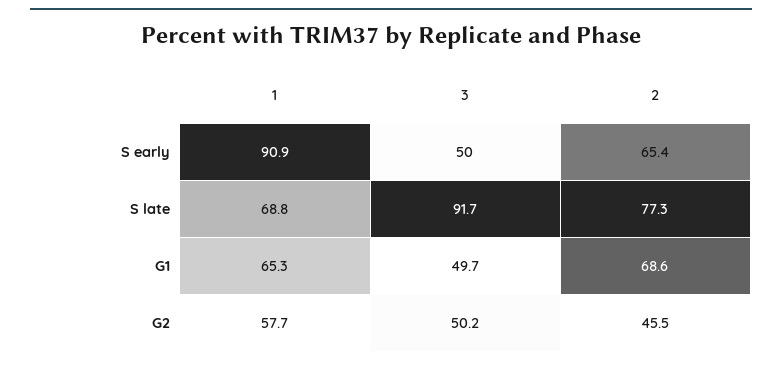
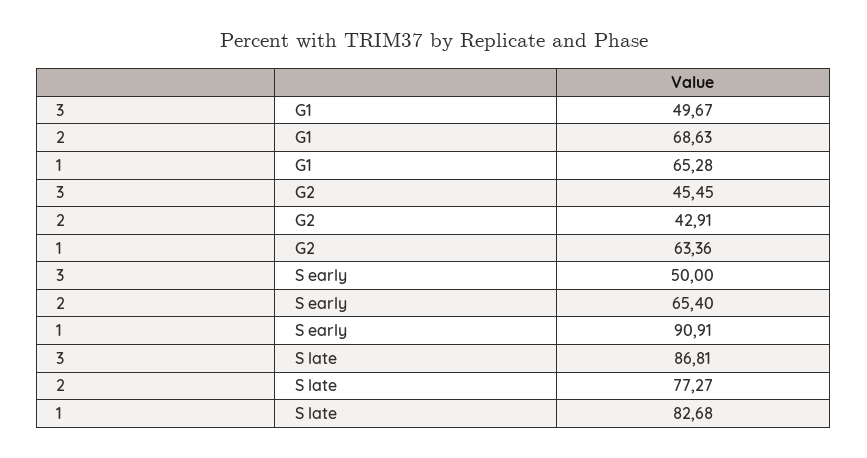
1, S late: 68.8 -> 82.68
3, S late: 91.7 -> 86.81
1, G2: 57.7 -> 63.36
3, G2: 50.2 -> 45.45
2, G2: 45.5 -> 42.91

